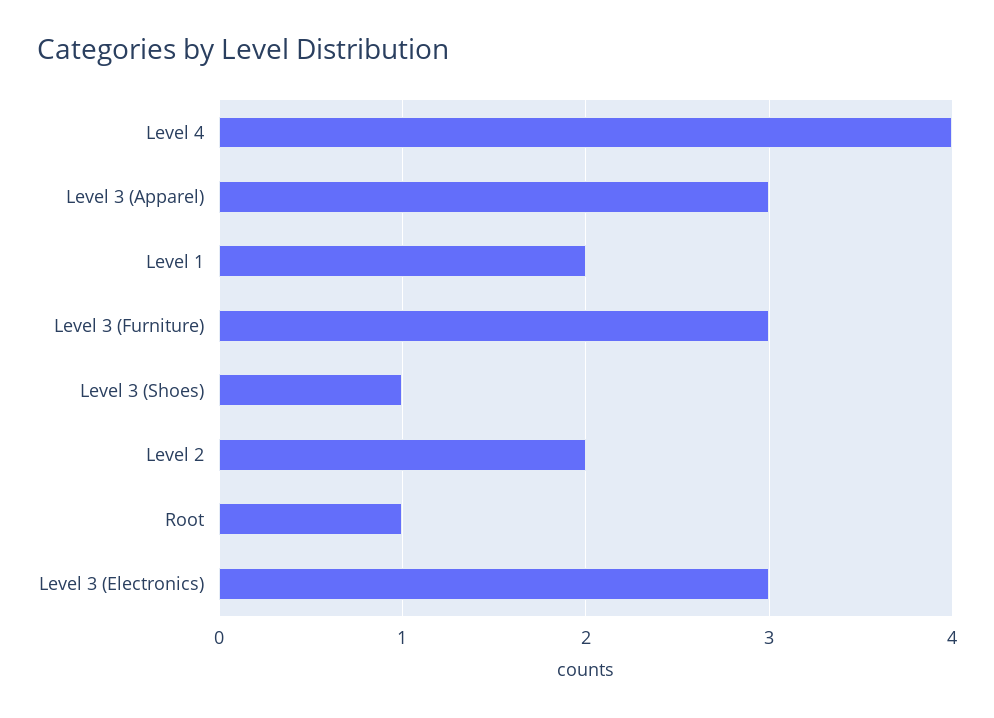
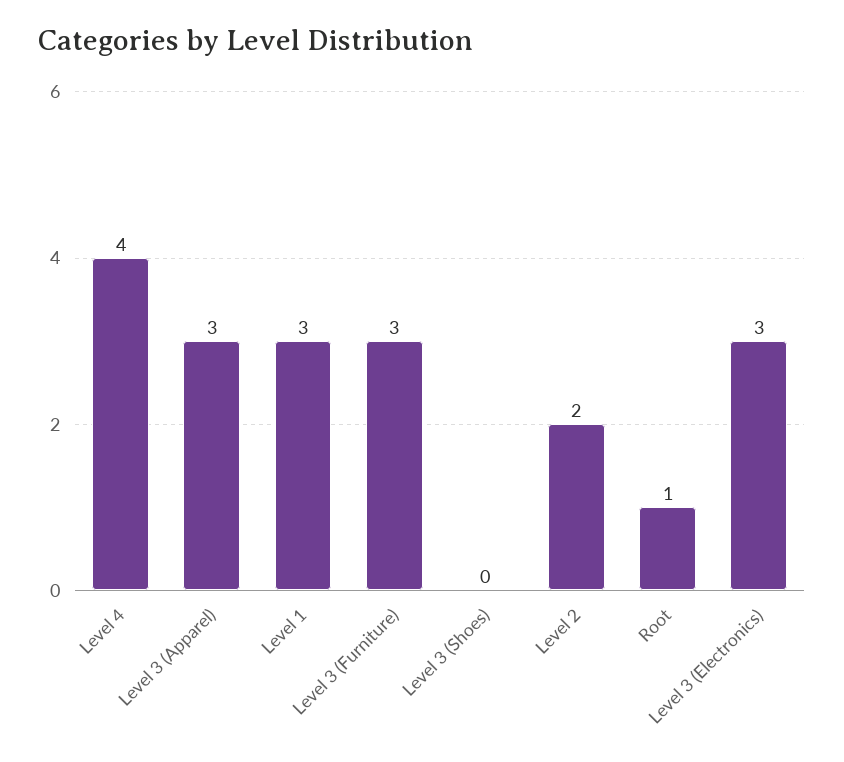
Level 1: 2 -> 3
Level 3 (Shoes): 1 -> 0

